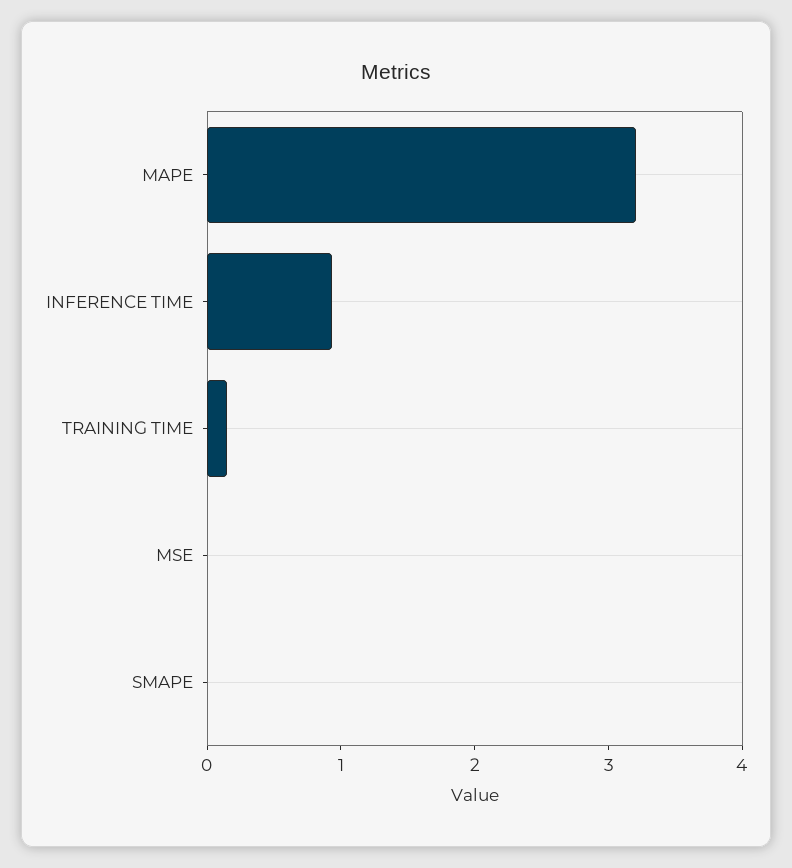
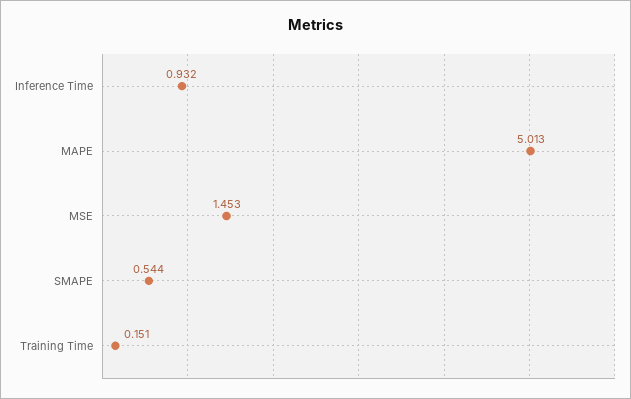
MAPE: 3.2 -> 5.013
MSE: 0 -> 1.453
SMAPE: 0 -> 0.544

